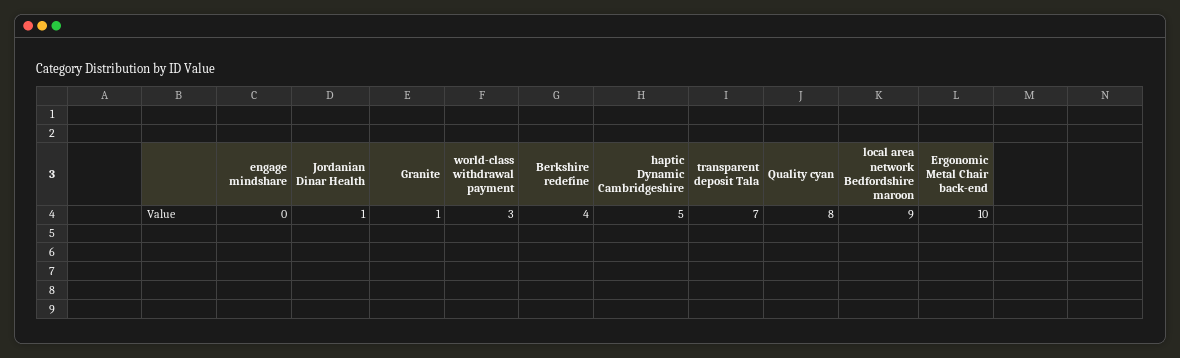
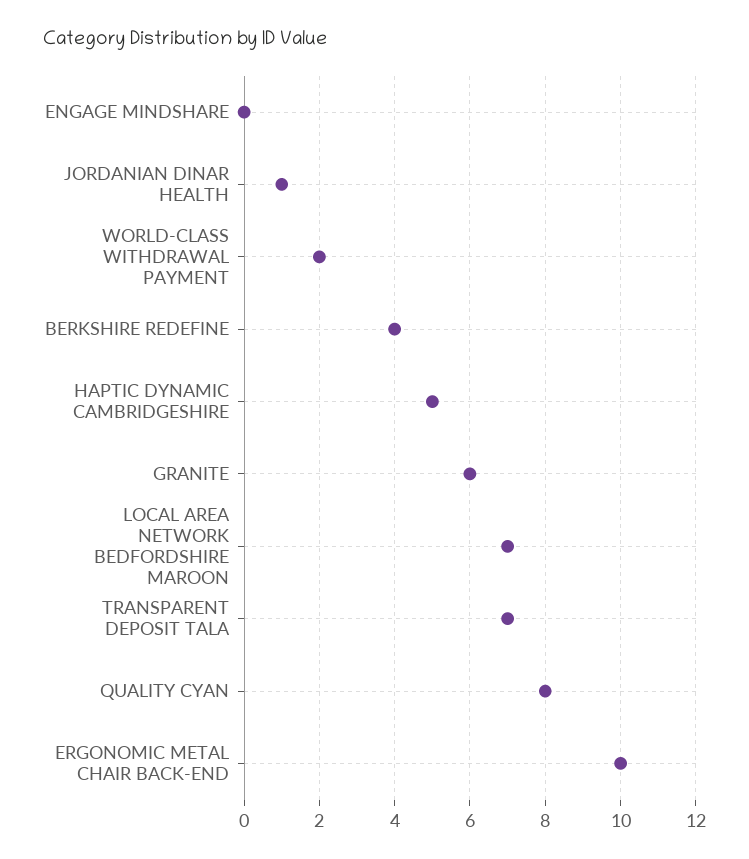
Granite: 1 -> 6
world-class withdrawal payment: 3 -> 2
local area network Bedfordshire maroon: 9 -> 7

